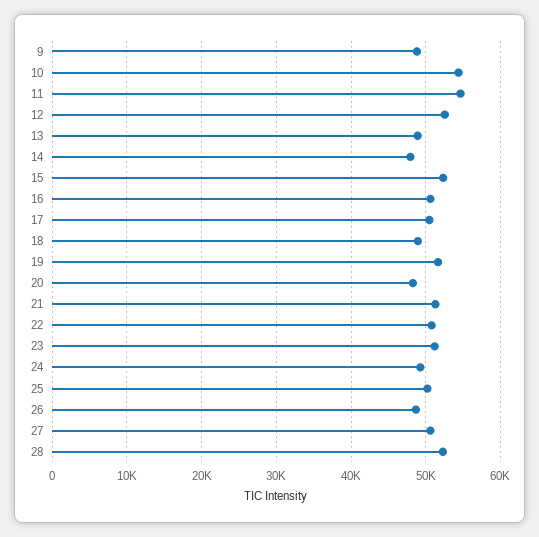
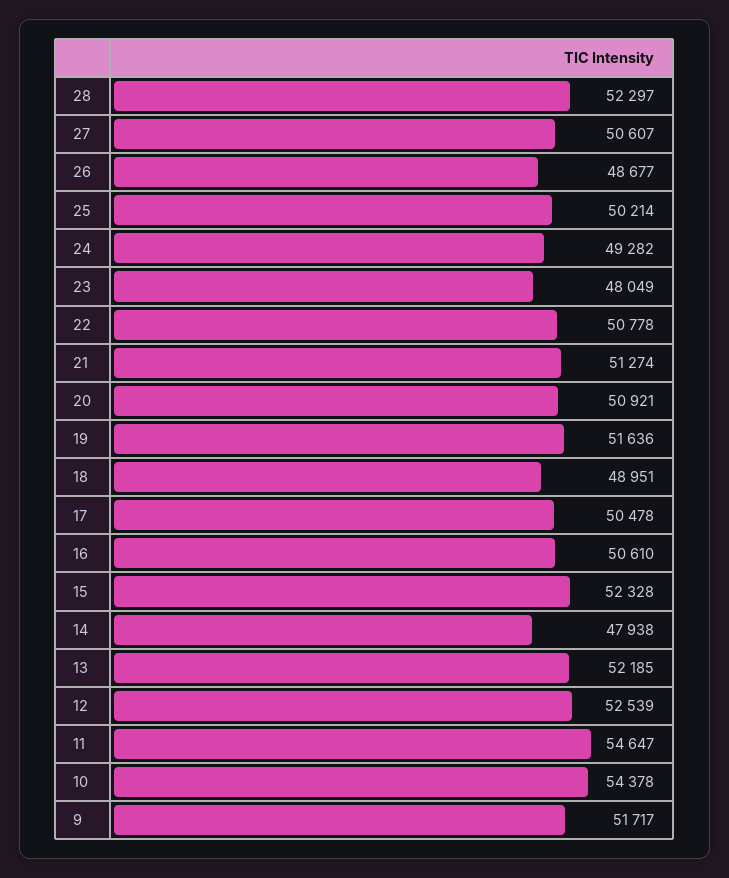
9: 49000 -> 51717
13: 49000 -> 52185
20: 48000 -> 50921
23: 51000 -> 48049

